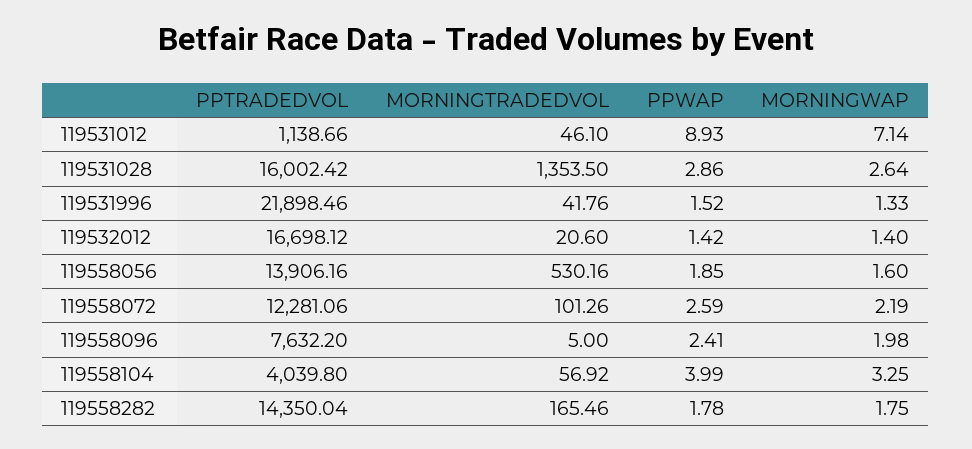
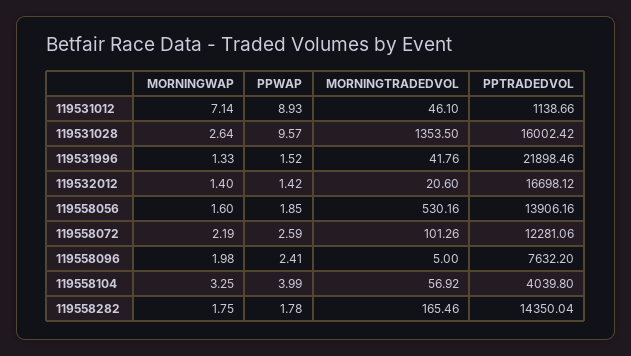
PPWAP, 119531028: 2.86 -> 9.57

